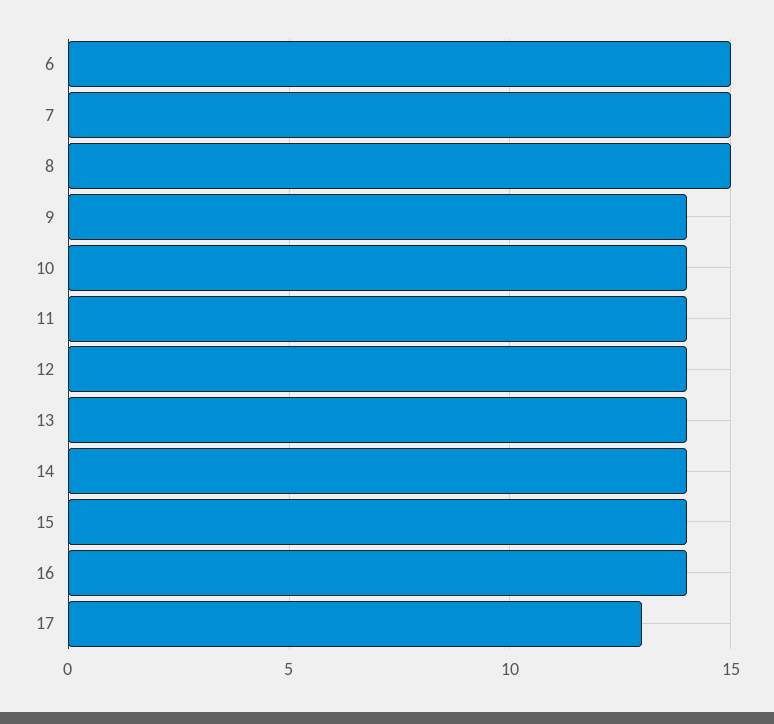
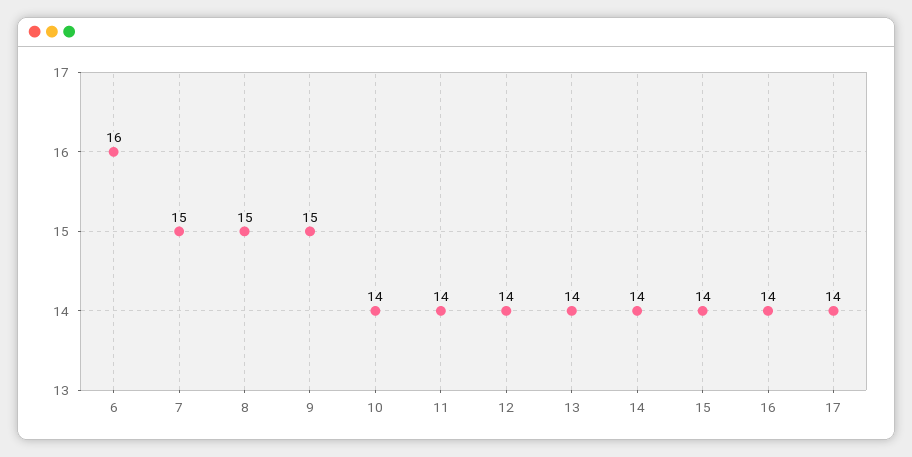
6: 15 -> 16
9: 14 -> 15
17: 13 -> 14

